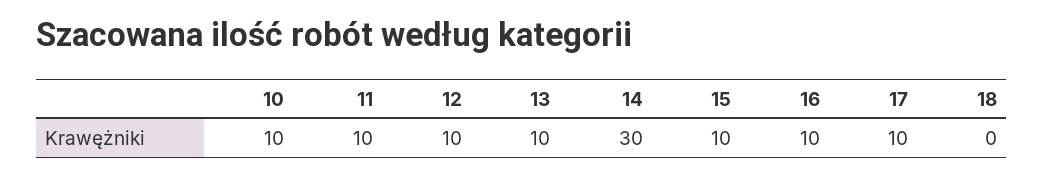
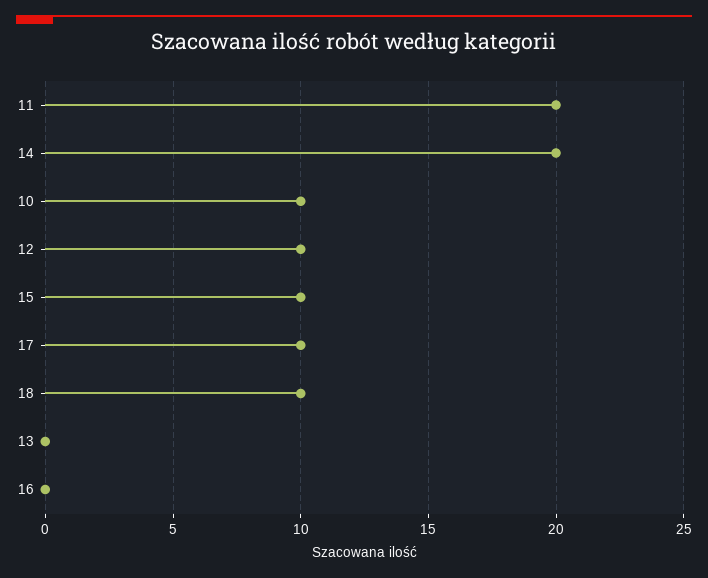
11: 10 -> 20
13: 10 -> 0
14: 30 -> 20
16: 10 -> 0
18: 0 -> 10

